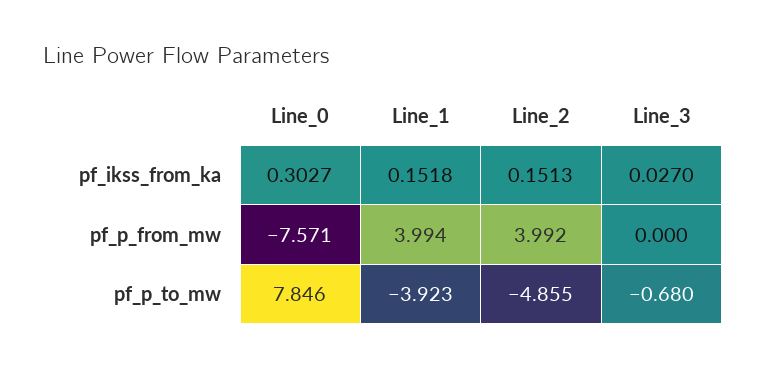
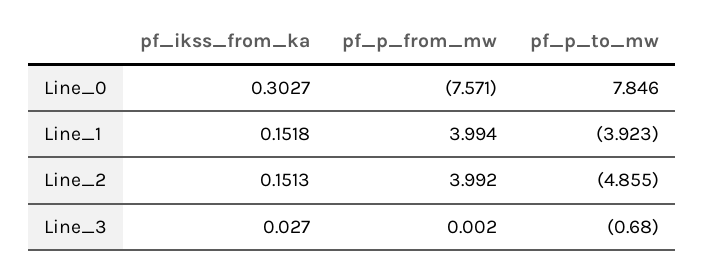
Line_3, pf_p_from_mw: 0 -> 0.002

